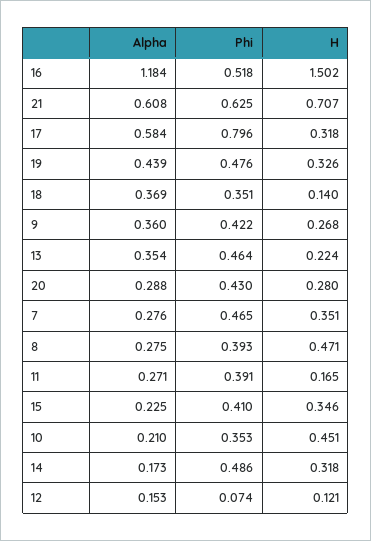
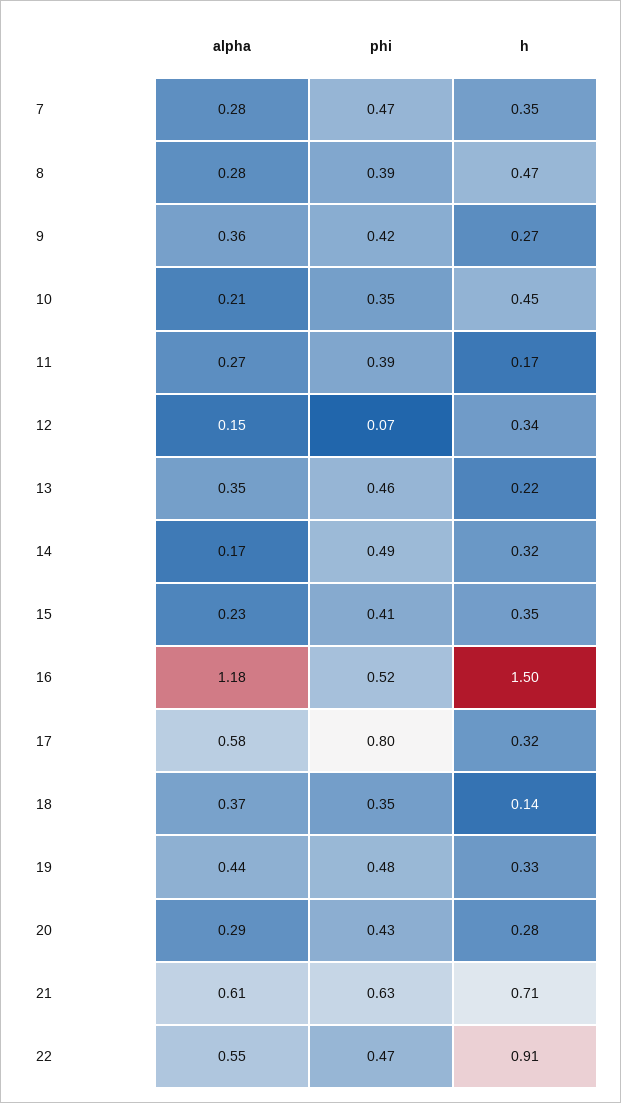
H, 12: 0.121 -> 0.34
Alpha, 22: none -> 0.55
Phi, 22: none -> 0.47
H, 22: none -> 0.91

